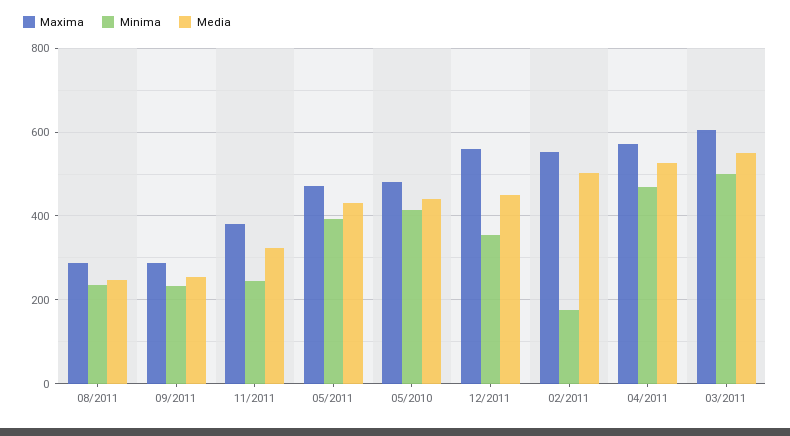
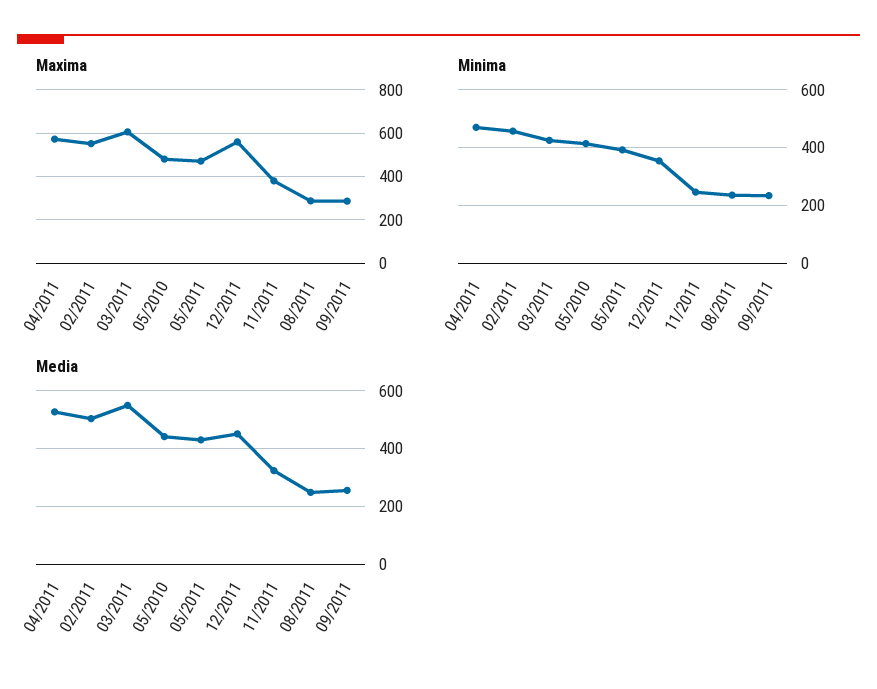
Minima, 02/2011: 180 -> 450
Minima, 03/2011: 500 -> 425

